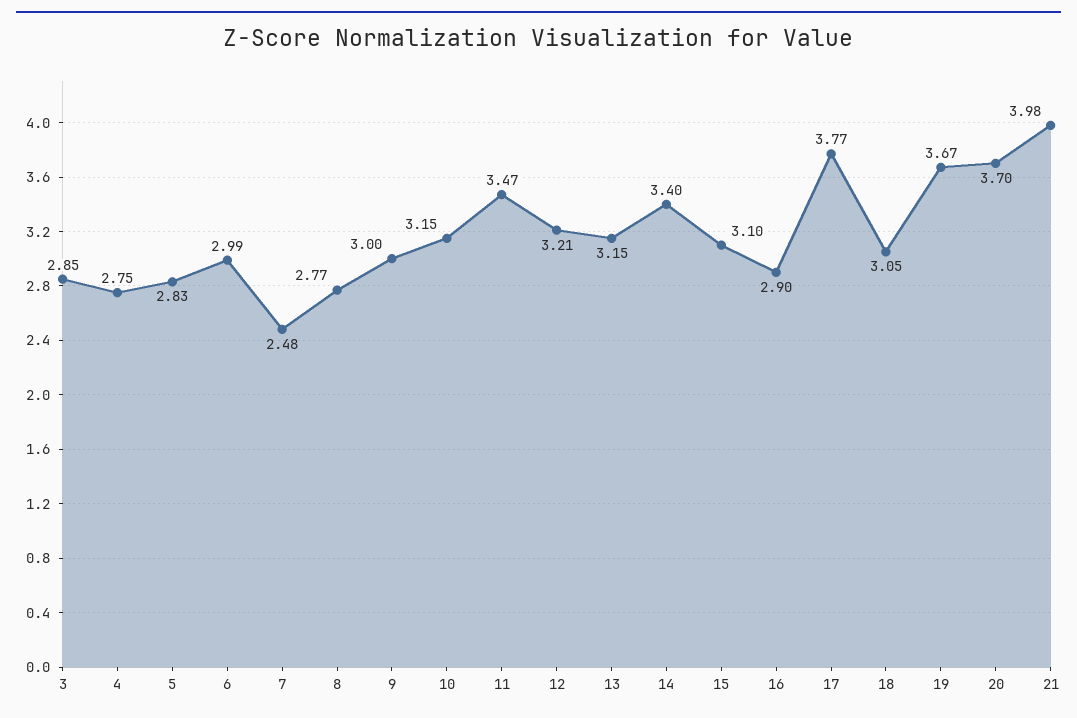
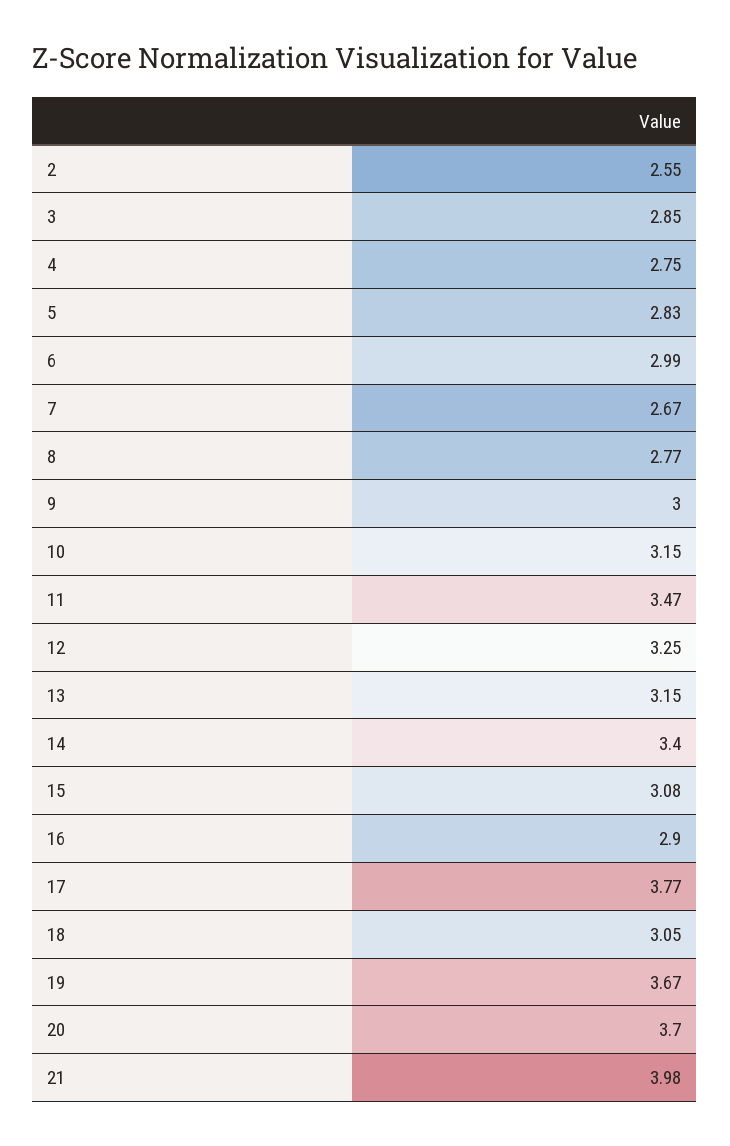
7: 2.48 -> 2.67
12: 3.21 -> 3.25
15: 3.1 -> 3.08
2: none -> 2.55

